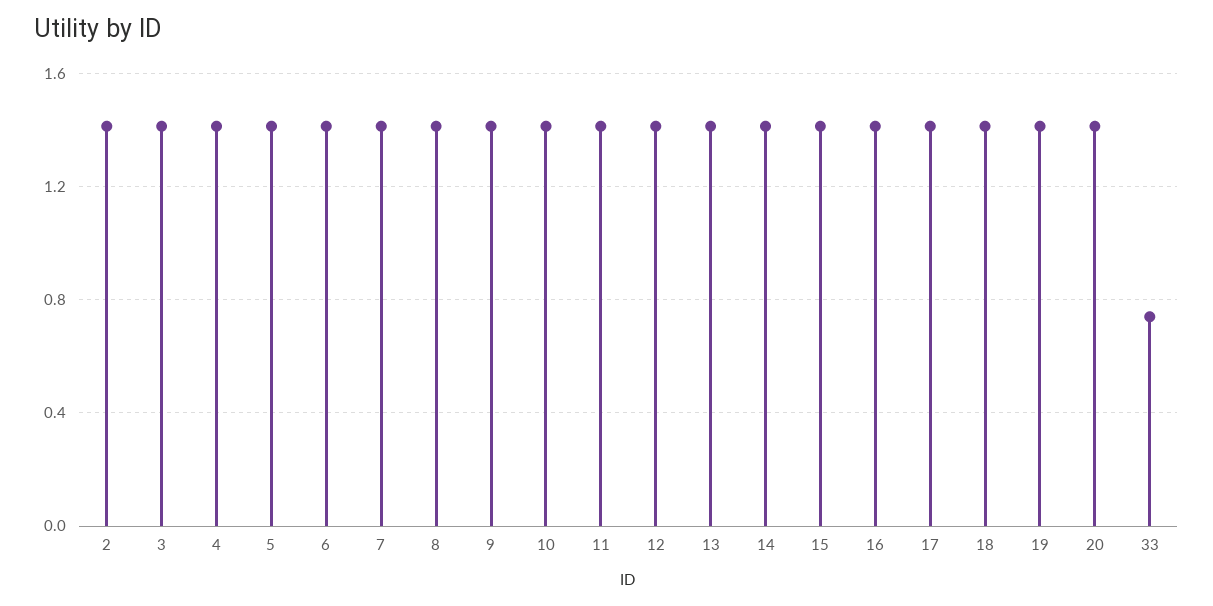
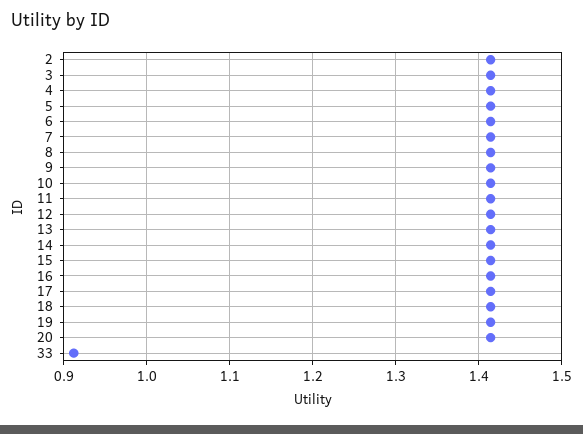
33: 0.75 -> 0.91

